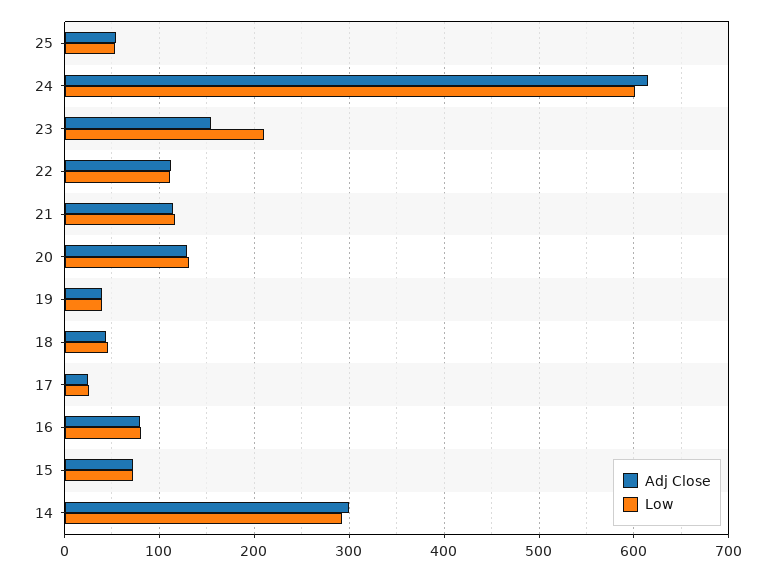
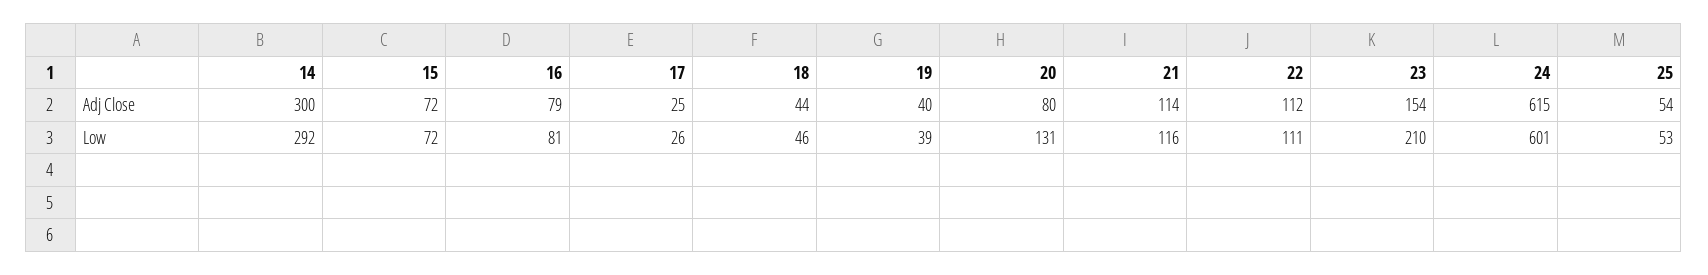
Adj Close, 20: 130 -> 80

